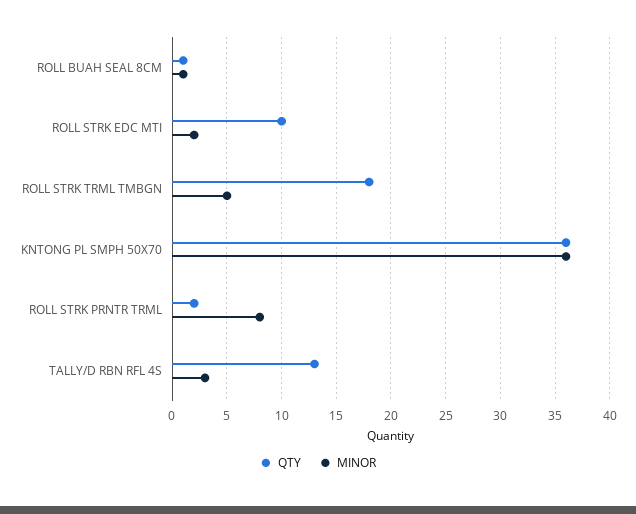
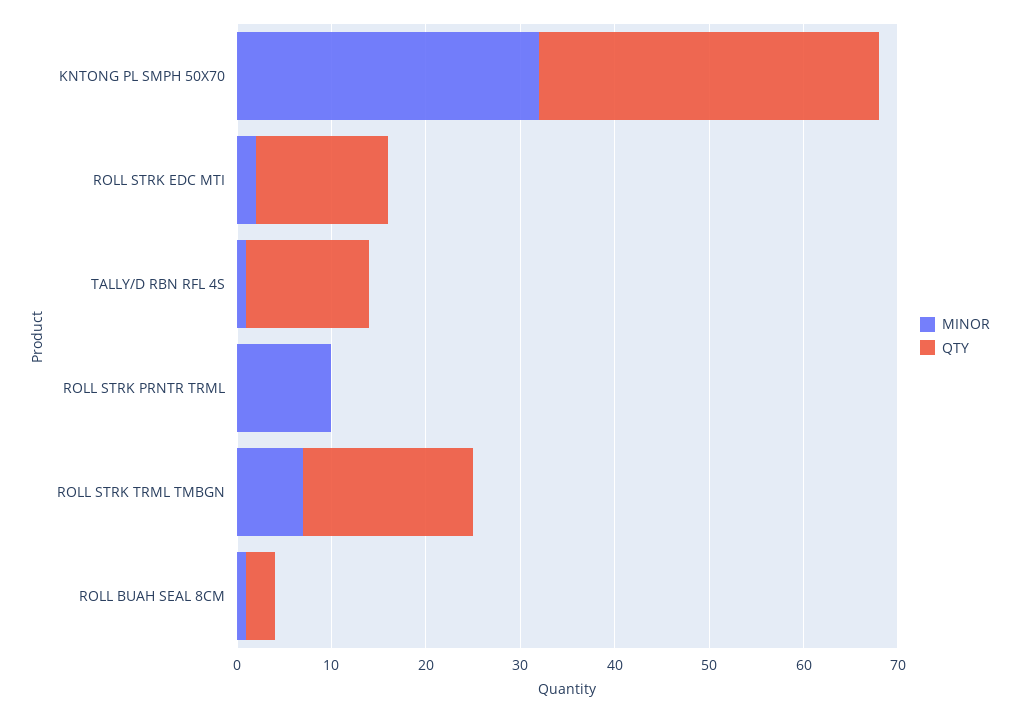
QTY, ROLL BUAH SEAL 8CM: 1 -> 3
QTY, ROLL STRK EDC MTI: 10 -> 14
MINOR, ROLL STRK TRML TMBGN: 5 -> 7
MINOR, KNTONG PL SMPH 50X70: 36 -> 32
QTY, ROLL STRK PRNTR TRML: 2 -> 0
MINOR, ROLL STRK PRNTR TRML: 8 -> 10
MINOR, TALLY/D RBN RFL 4S: 3 -> 1

